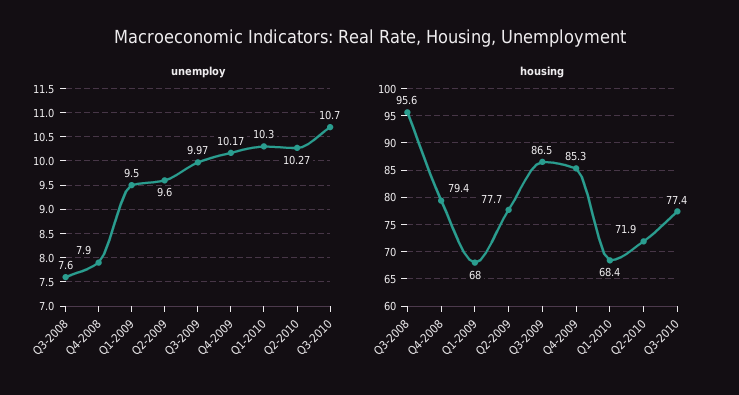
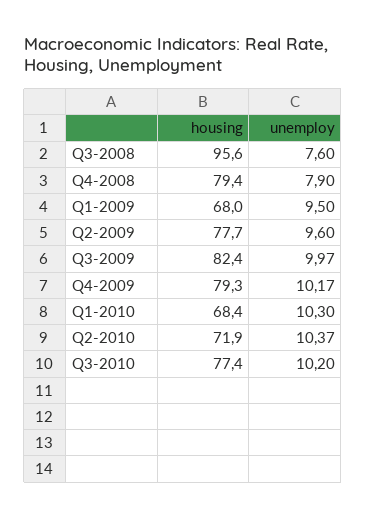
unemploy, Q2-2010: 10.27 -> 10.37
unemploy, Q3-2010: 10.7 -> 10.2
housing, Q3-2009: 86.5 -> 82.4
housing, Q4-2009: 85.3 -> 79.3

